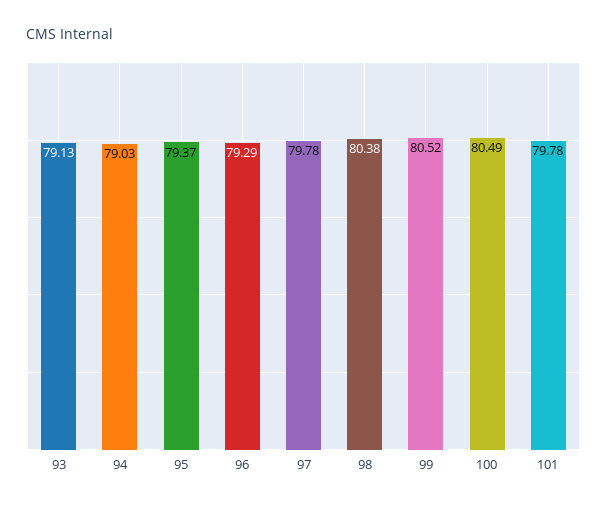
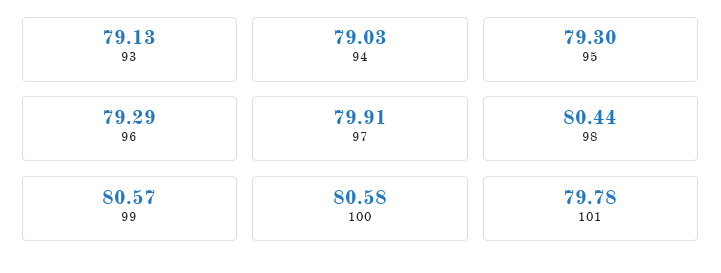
95: 79.37 -> 79.3
97: 79.78 -> 79.91
98: 80.38 -> 80.44
99: 80.52 -> 80.57
100: 80.49 -> 80.58

